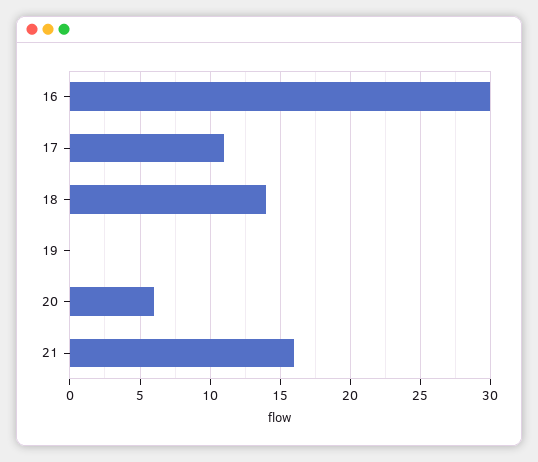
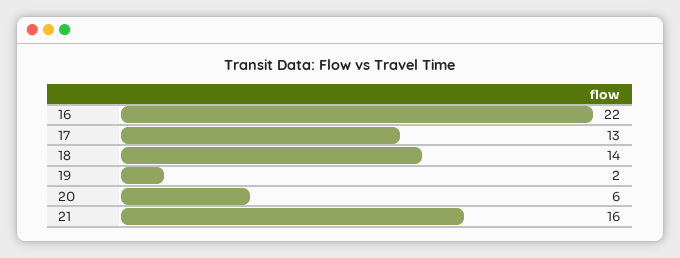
16: 30 -> 22
17: 11 -> 13
19: 0 -> 2

